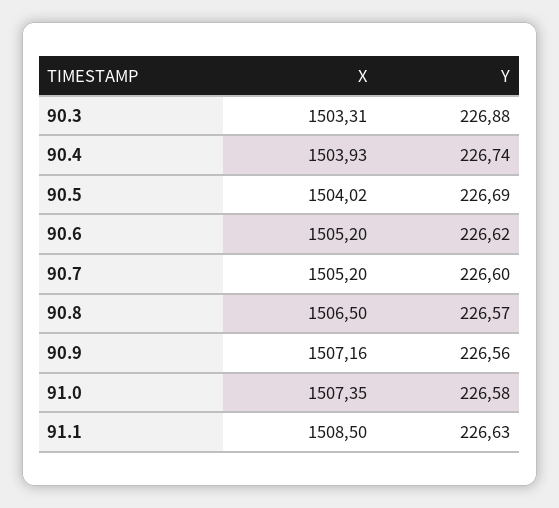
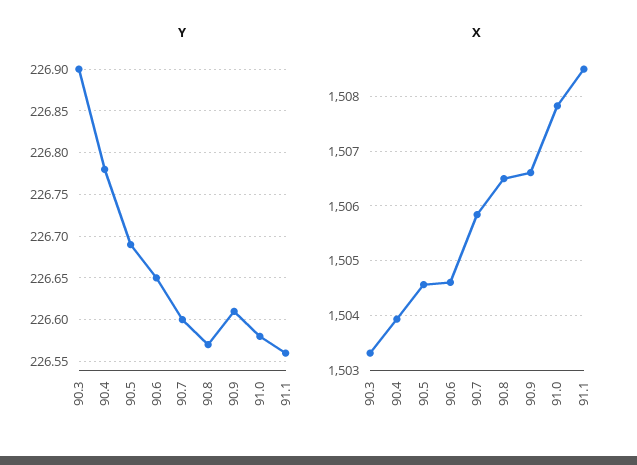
Y, 90.3: 226.88 -> 226.9
Y, 90.4: 226.74 -> 226.78
X, 90.5: 1504.02 -> 1504.6
X, 90.6: 1505.2 -> 1504.6
Y, 90.6: 226.62 -> 226.65
X, 90.7: 1505.2 -> 1505.8
X, 90.9: 1507.16 -> 1506.6
Y, 90.9: 226.56 -> 226.61
X, 91.0: 1507.35 -> 1507.8
Y, 91.1: 226.63 -> 226.56

